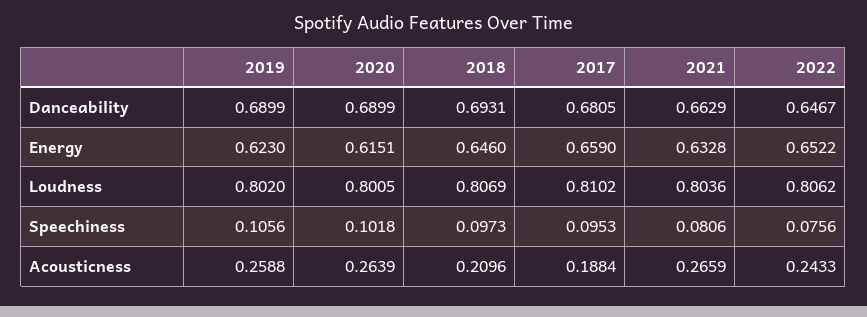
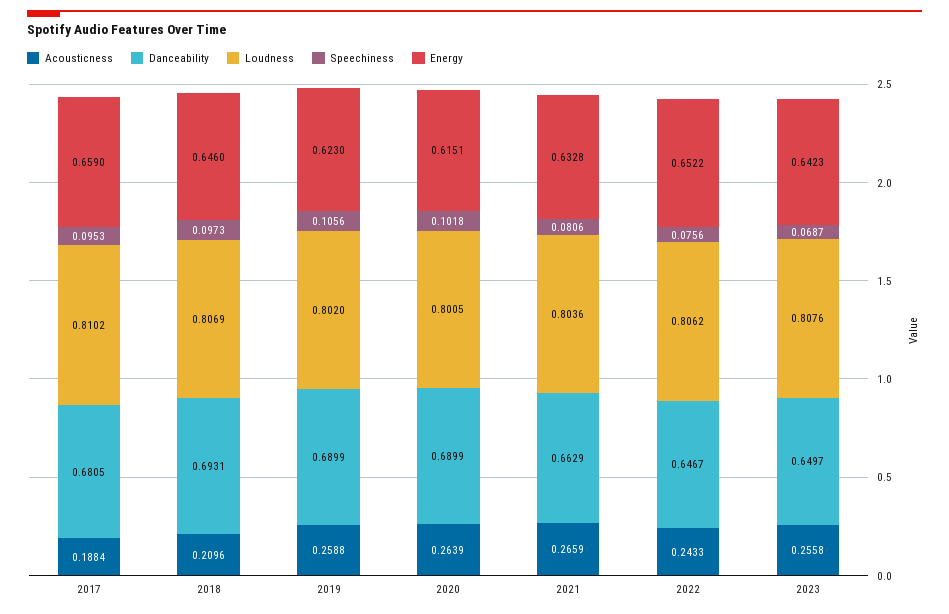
Acousticness, 2023: none -> 0.2558
Danceability, 2023: none -> 0.6497
Loudness, 2023: none -> 0.8076
Speechiness, 2023: none -> 0.0687
Energy, 2023: none -> 0.6423

